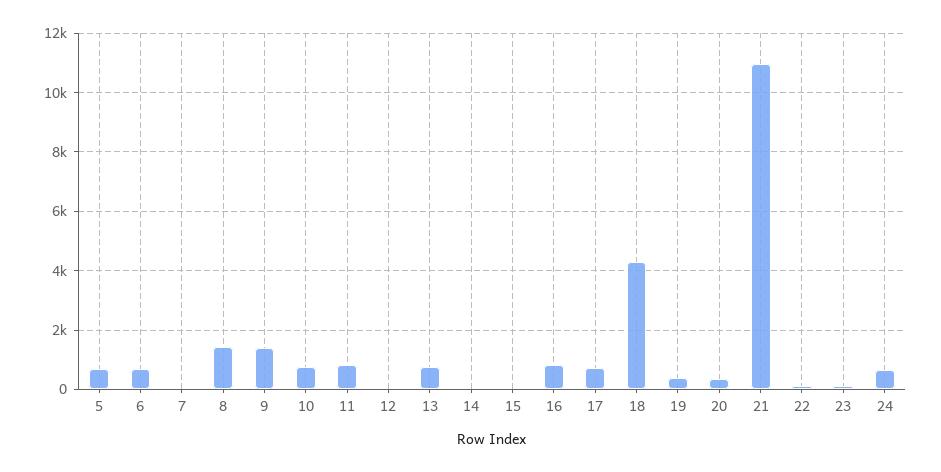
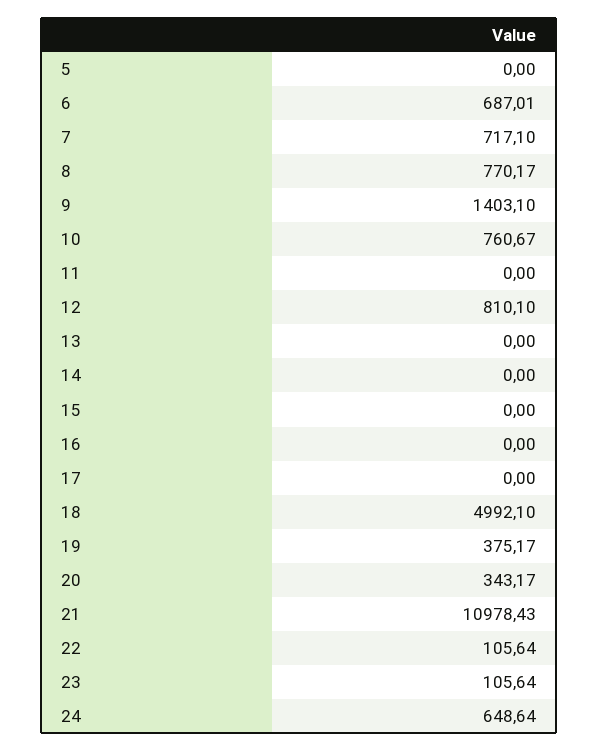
5: 750 -> 0
7: 0 -> 717.1
8: 1500 -> 770.17
11: 750 -> 0
12: 0 -> 810.1
13: 750 -> 0
16: 750 -> 0
17: 750 -> 0
18: 4250 -> 4992.1

